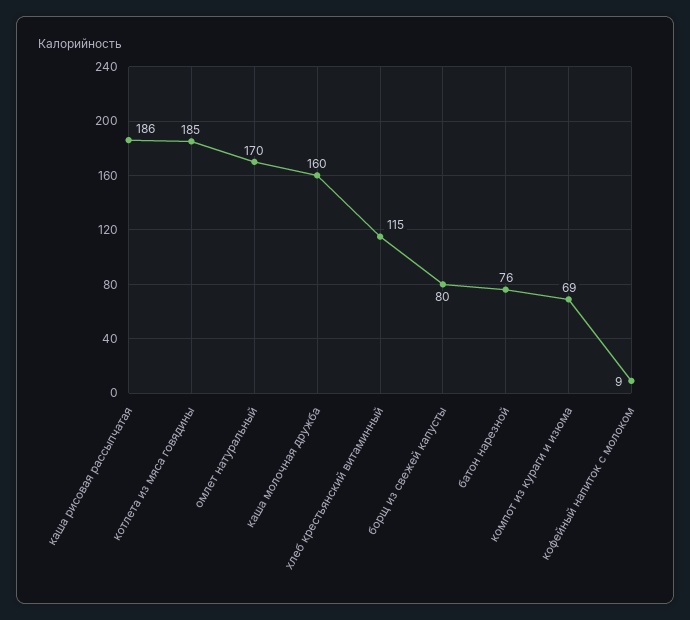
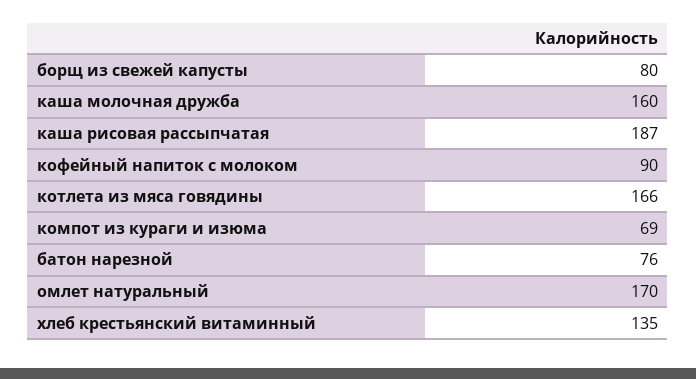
каша рисовая рассыпчатая: 186 -> 187
котлета из мяса говядины: 185 -> 166
хлеб крестьянский витаминный: 115 -> 135
кофейный напиток с молоком: 9 -> 90

